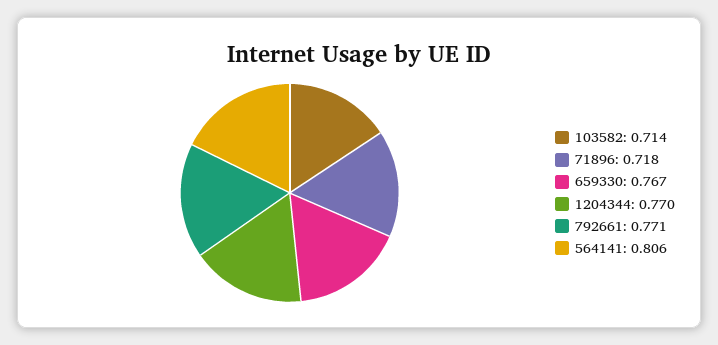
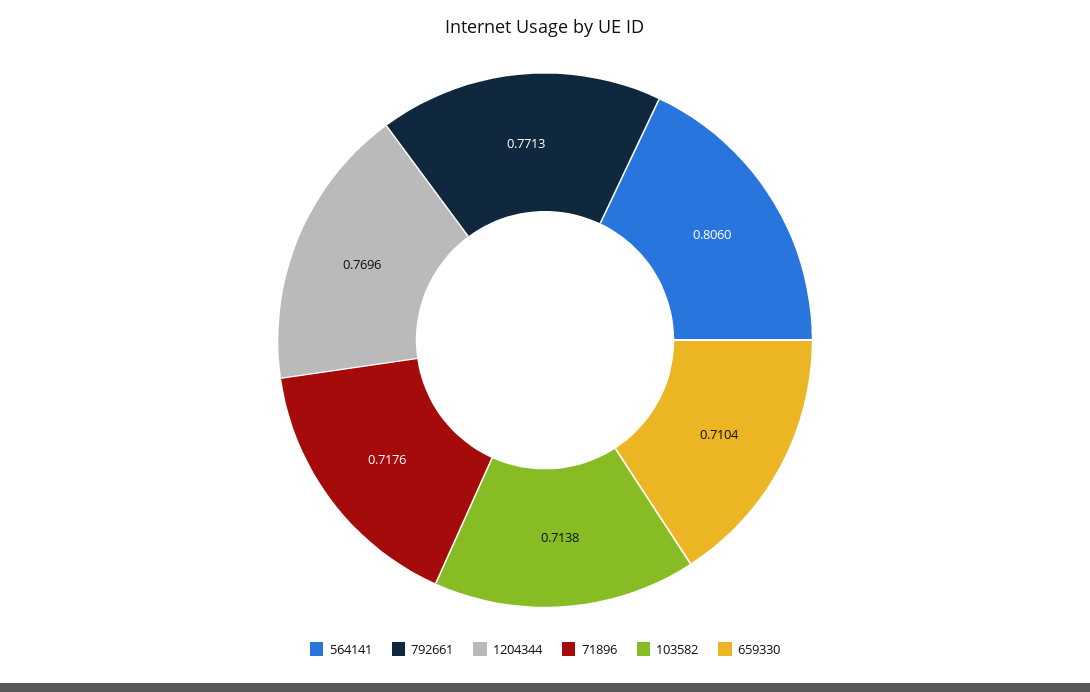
659330: 0.767 -> 0.7104

